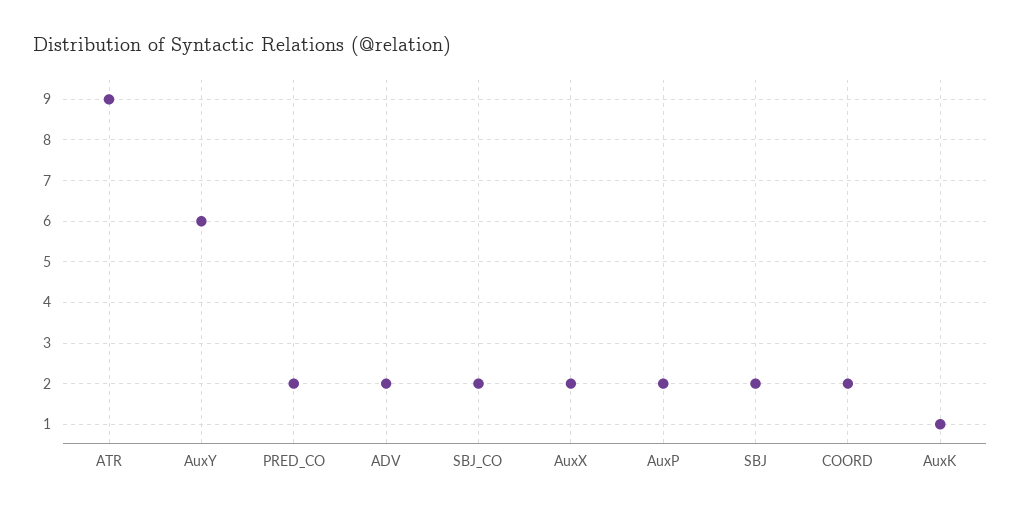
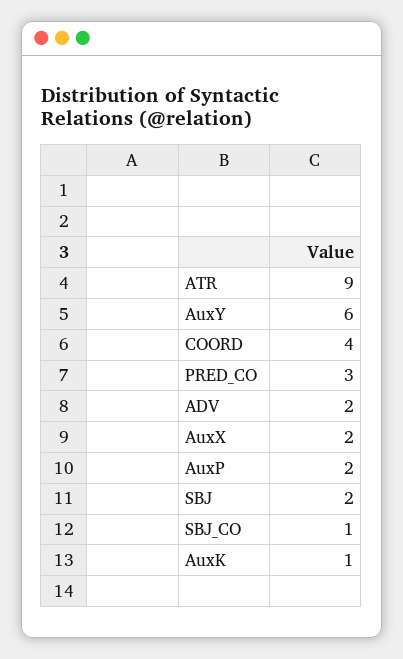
PRED_CO: 2 -> 3
SBJ_CO: 2 -> 1
COORD: 2 -> 4

